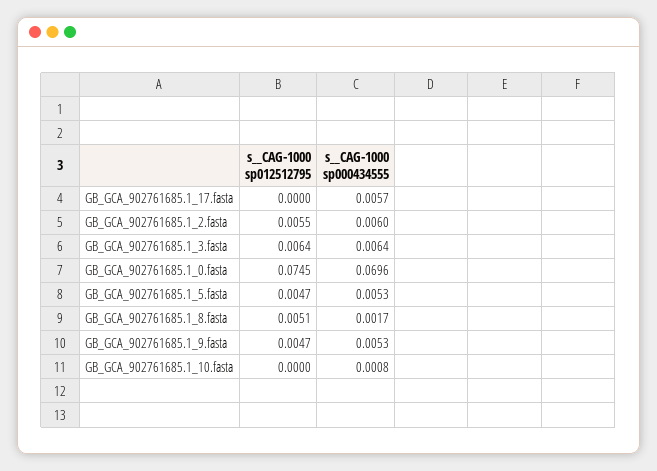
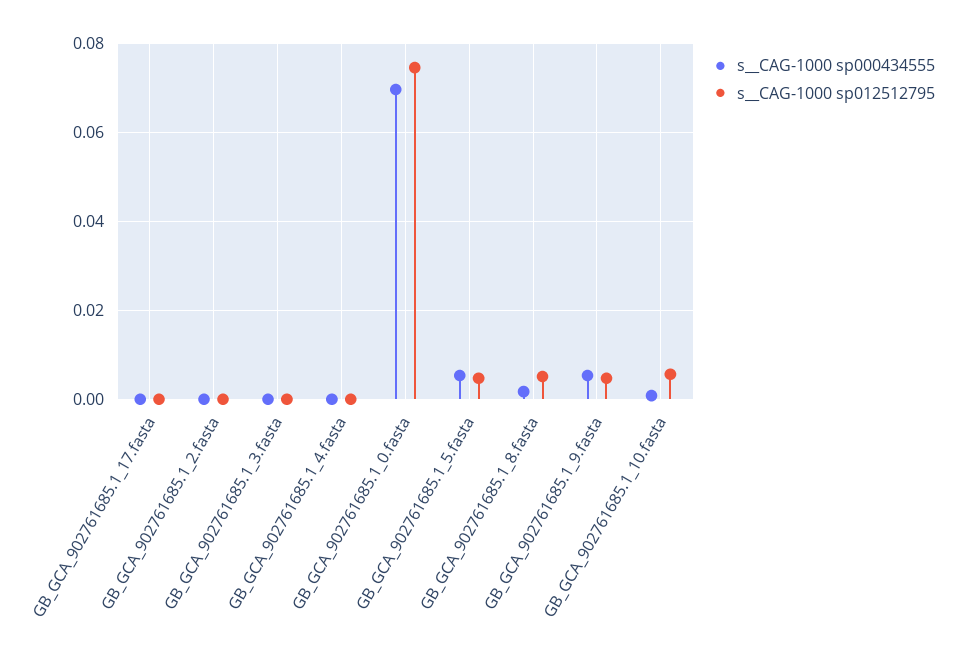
s__CAG-1000 sp000434555, GB_GCA_902761685.1_17.fasta: 0.0057 -> 0
s__CAG-1000 sp012512795, GB_GCA_902761685.1_2.fasta: 0.0055 -> 0
s__CAG-1000 sp000434555, GB_GCA_902761685.1_2.fasta: 0.006 -> 0
s__CAG-1000 sp012512795, GB_GCA_902761685.1_3.fasta: 0.0064 -> 0
s__CAG-1000 sp000434555, GB_GCA_902761685.1_3.fasta: 0.0064 -> 0
s__CAG-1000 sp012512795, GB_GCA_902761685.1_10.fasta: 0 -> 0.006
s__CAG-1000 sp000434555, GB_GCA_902761685.1_4.fasta: none -> 0
s__CAG-1000 sp012512795, GB_GCA_902761685.1_4.fasta: none -> 0

